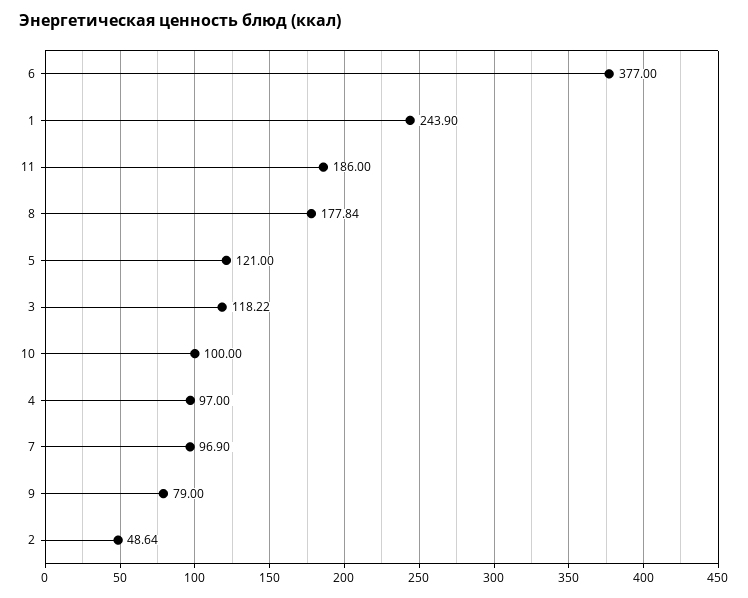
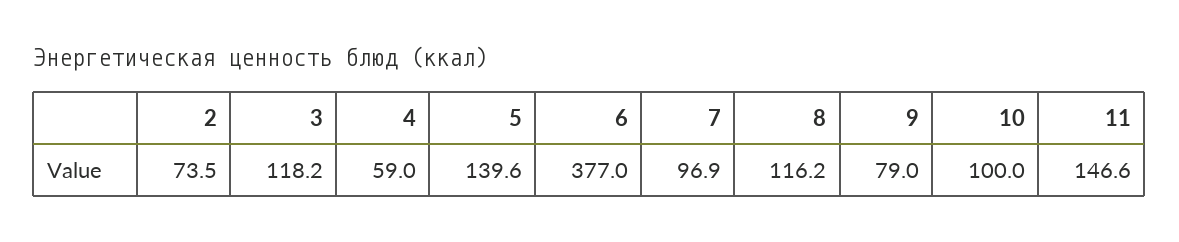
1: 243.9 -> none
11: 186 -> 146.6
8: 177.84 -> 116.2
5: 121 -> 139.6
4: 97 -> 59
2: 48.64 -> 73.5

